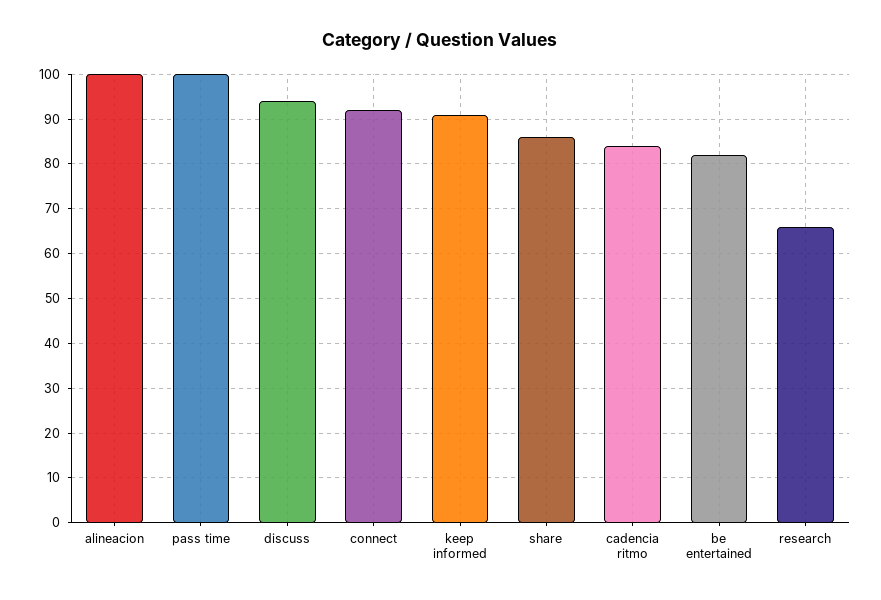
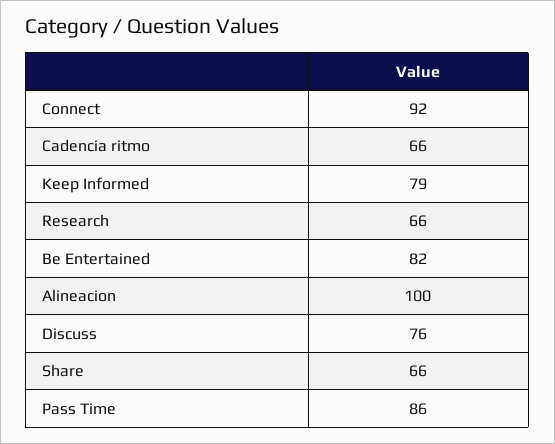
pass time: 100 -> 86
discuss: 95 -> 76
keep informed: 90 -> 79
share: 85 -> 66
cadencia ritmo: 85 -> 66

